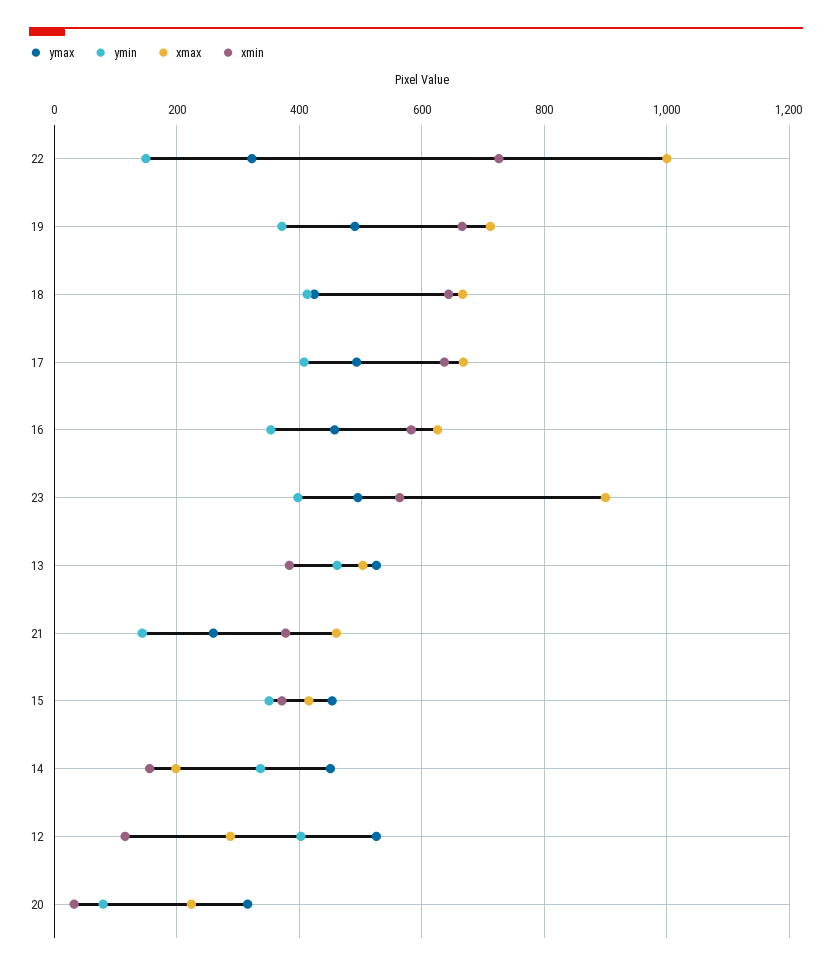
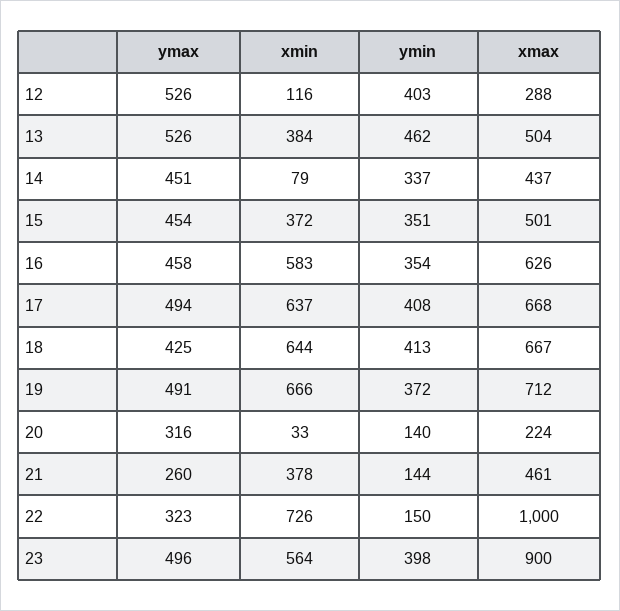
xmax, 15: 420 -> 501
xmax, 14: 200 -> 437
xmin, 14: 160 -> 79
ymin, 20: 80 -> 140

